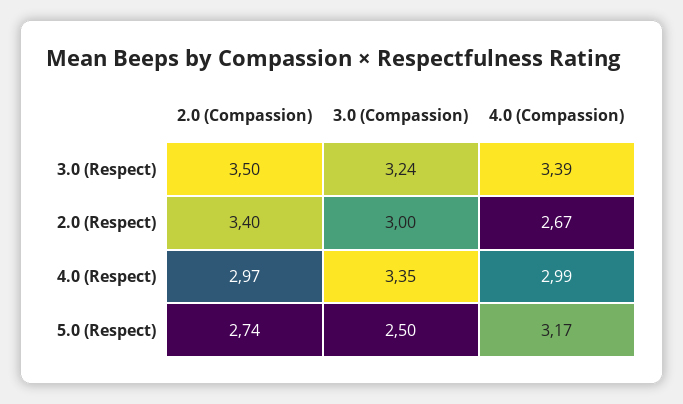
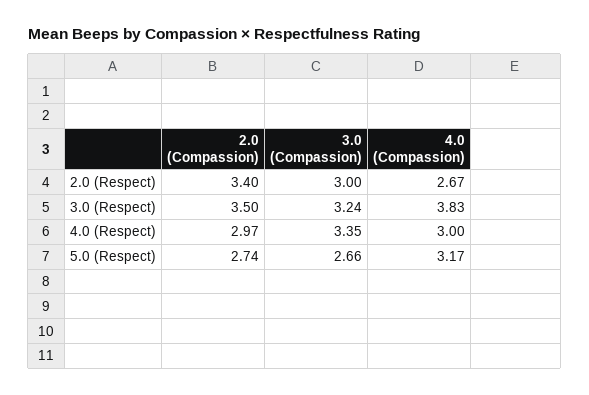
4.0 (Compassion), 3.0 (Respect): 3.39 -> 3.83
4.0 (Compassion), 4.0 (Respect): 2.99 -> 3
3.0 (Compassion), 5.0 (Respect): 2.5 -> 2.66

